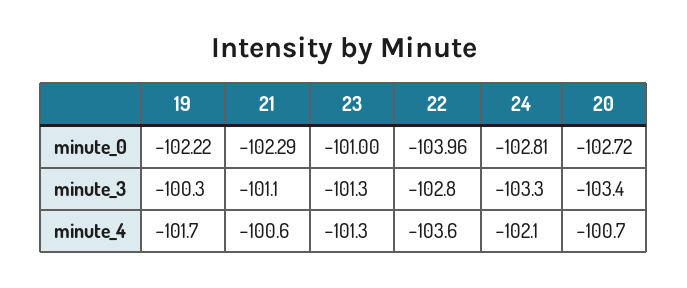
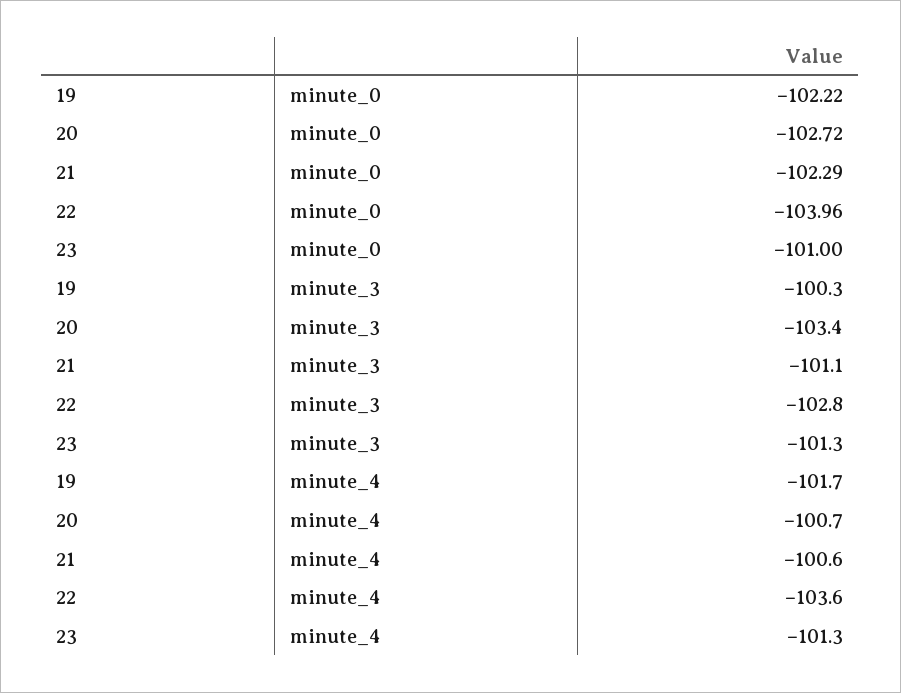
24, minute_0: -102.81 -> none
24, minute_3: -103.3 -> none
24, minute_4: -102.1 -> none

